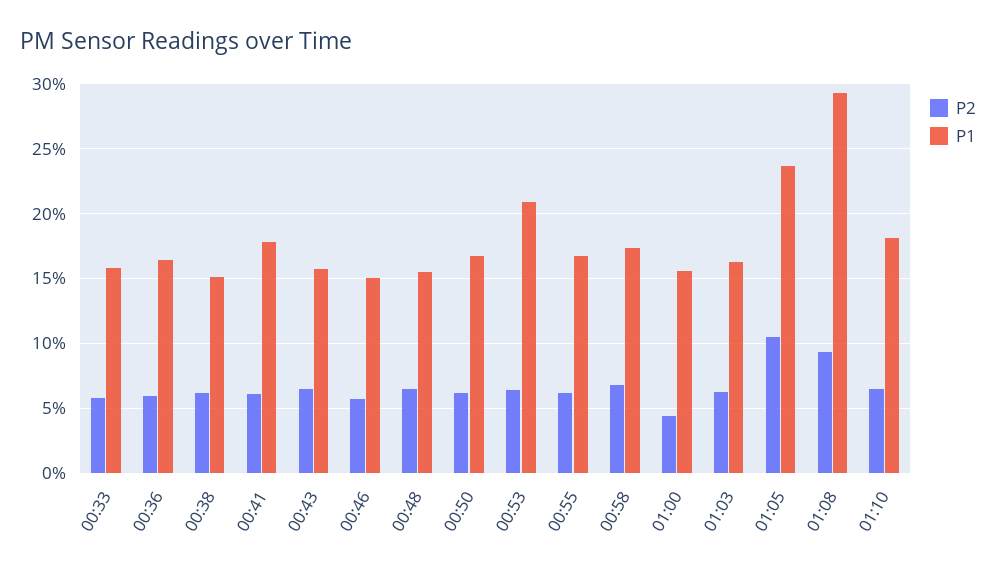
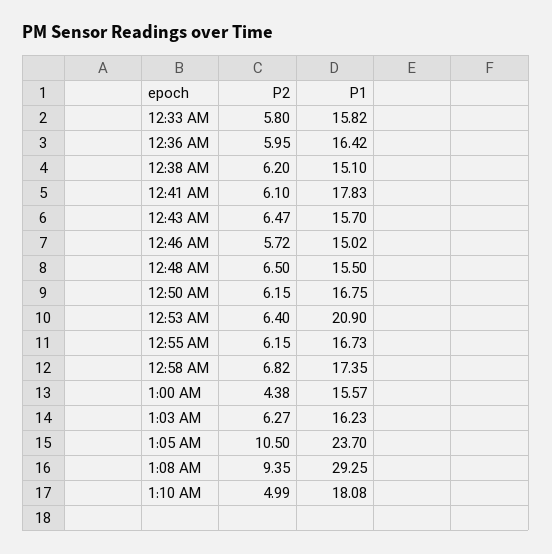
P2, 01:10: 6.5 -> 4.99

